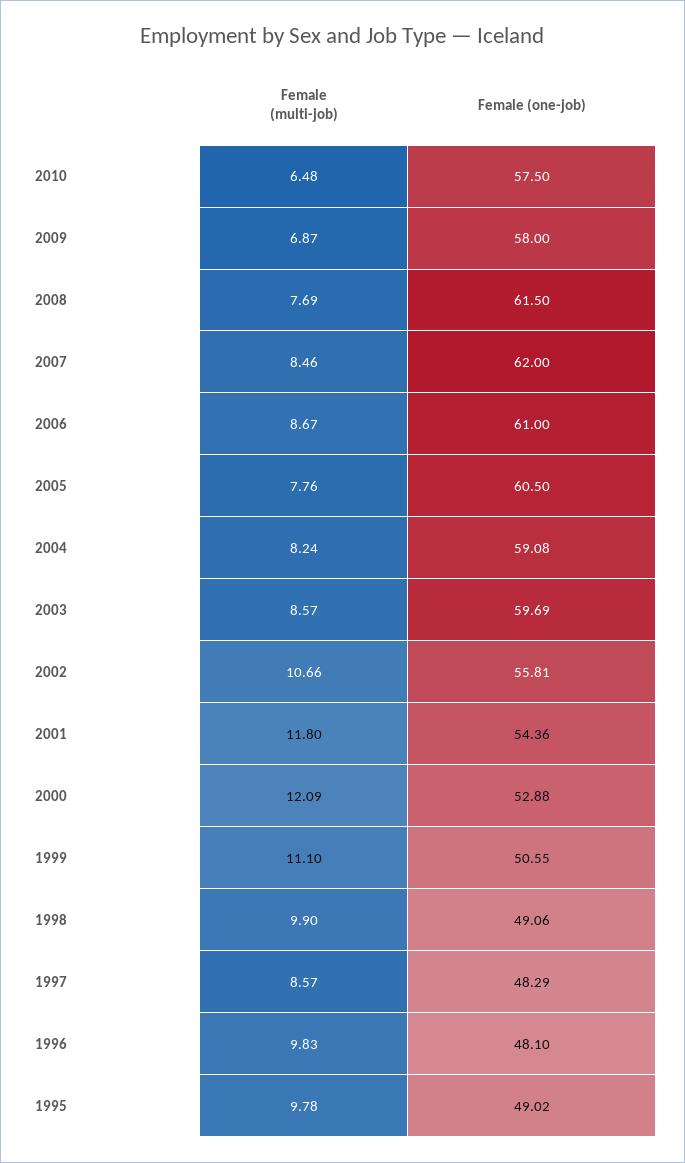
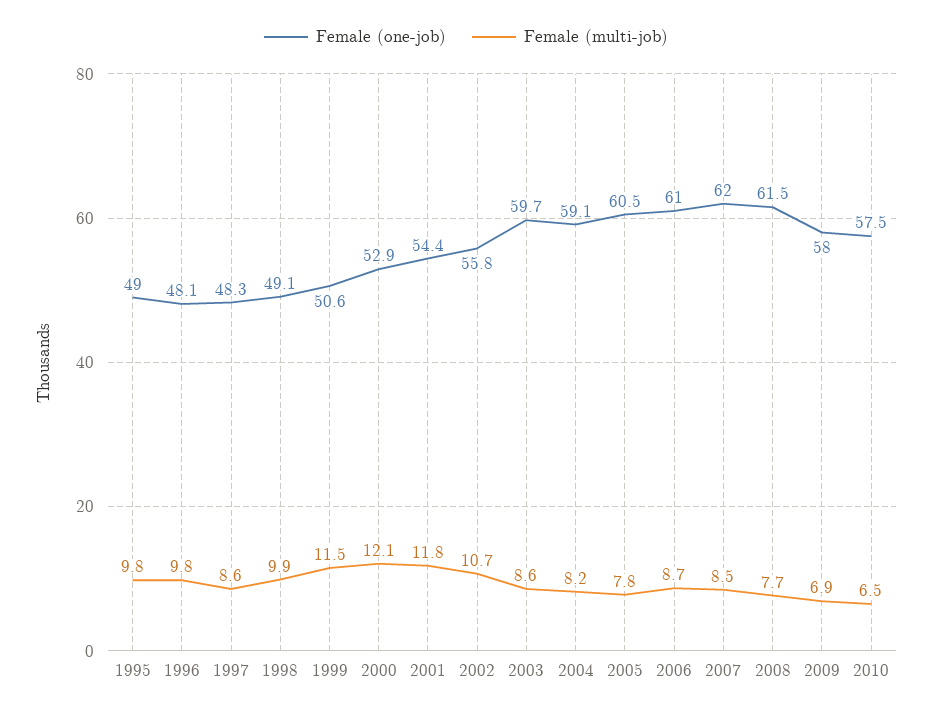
Female (multi-job), 1999: 11.1 -> 11.5

